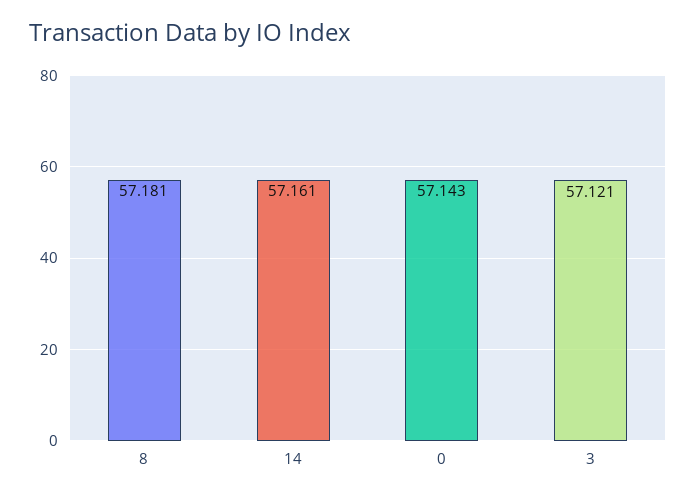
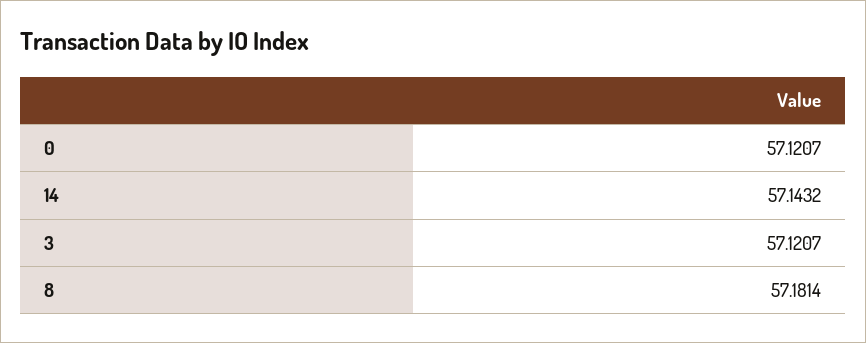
14: 57.161 -> 57.1432
0: 57.143 -> 57.1207

